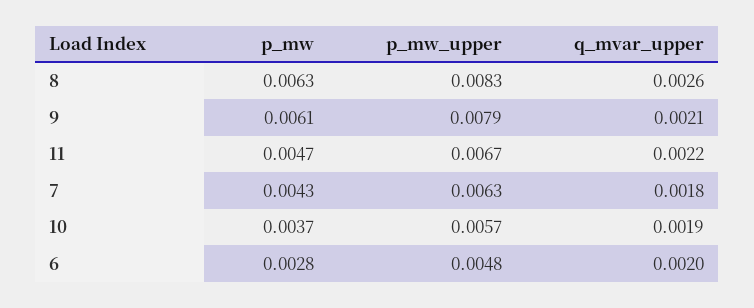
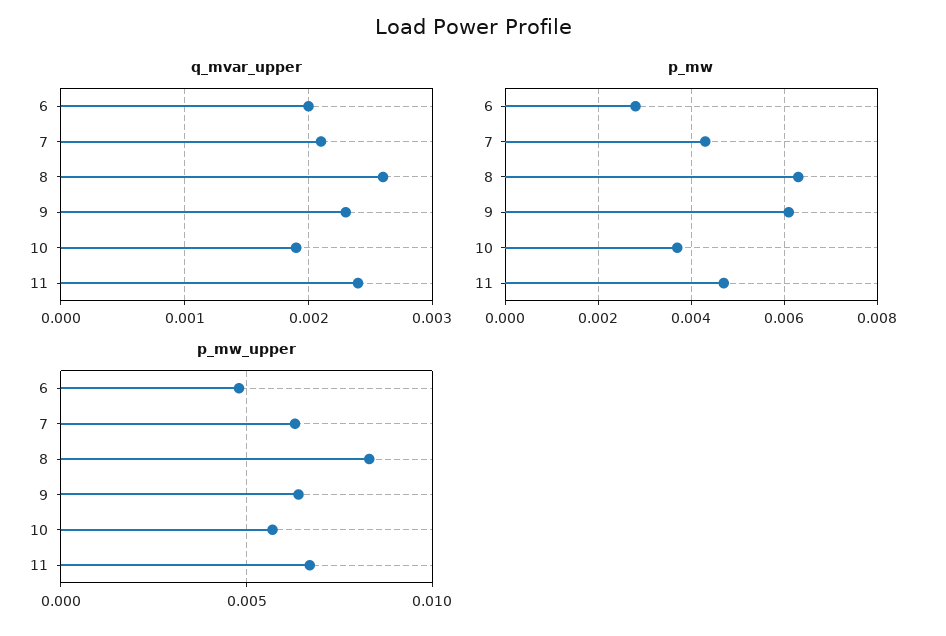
p_mw_upper, 9: 0.0079 -> 0.0065
q_mvar_upper, 9: 0.0021 -> 0.0023
q_mvar_upper, 11: 0.0022 -> 0.0024
q_mvar_upper, 7: 0.0018 -> 0.0021

